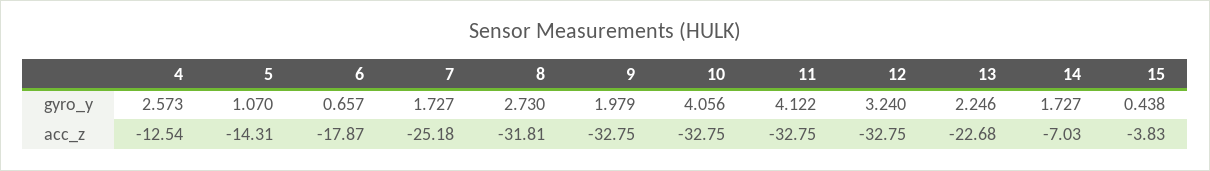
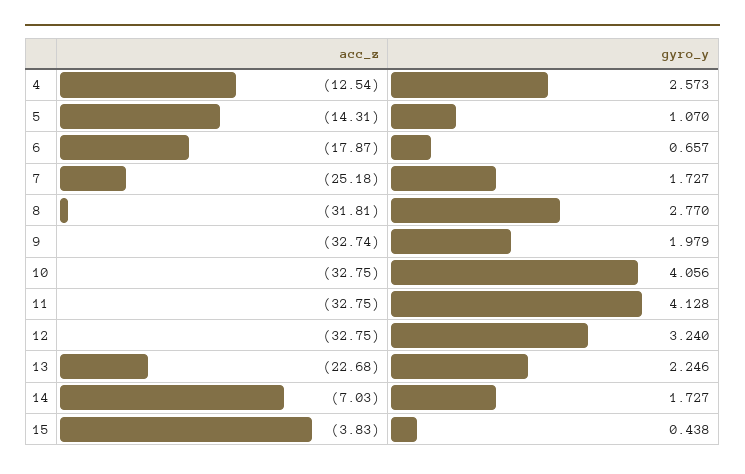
8, gyro_y: 2.73 -> 2.77
11, gyro_y: 4.122 -> 4.128
9, acc_z: -32.75 -> -32.74

